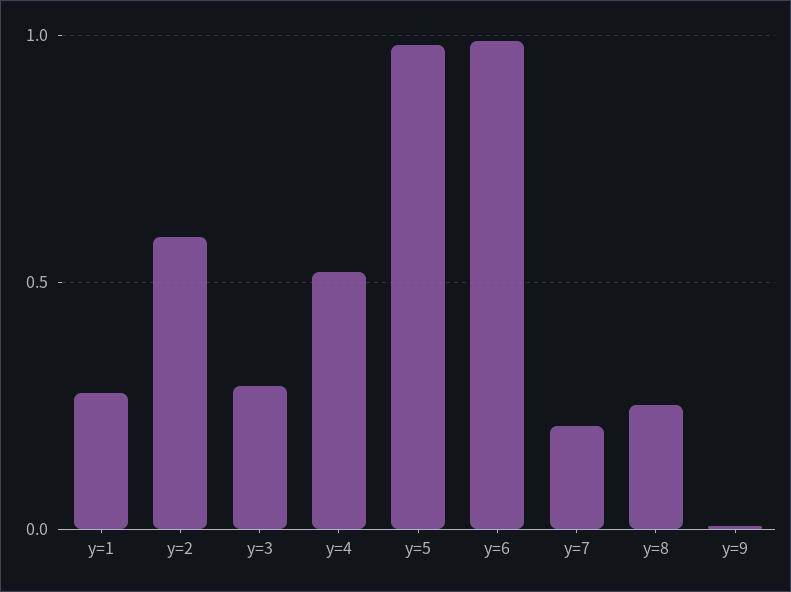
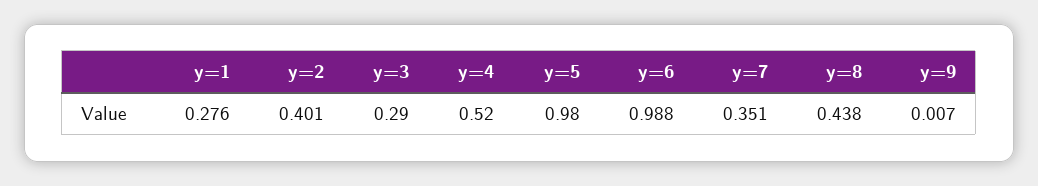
y=2: 0.6 -> 0.401
y=7: 0.2 -> 0.351
y=8: 0.25 -> 0.438

